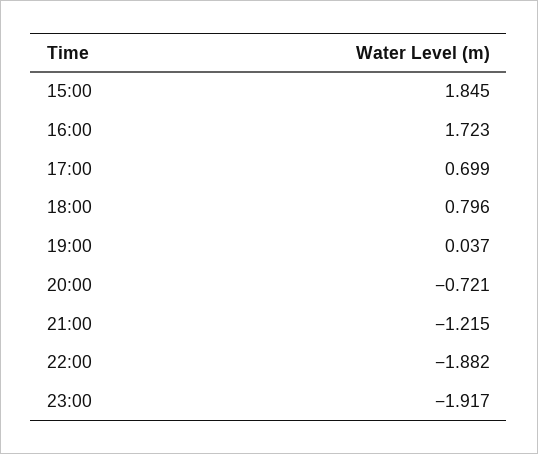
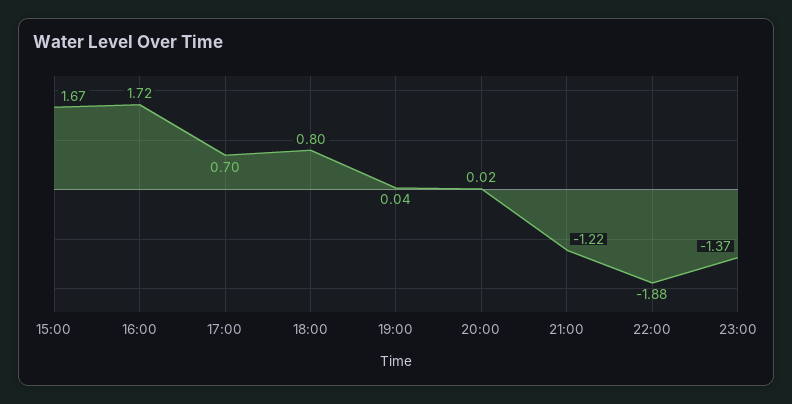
15:00: 1.845 -> 1.67
20:00: -0.721 -> 0.02
23:00: -1.917 -> -1.37

